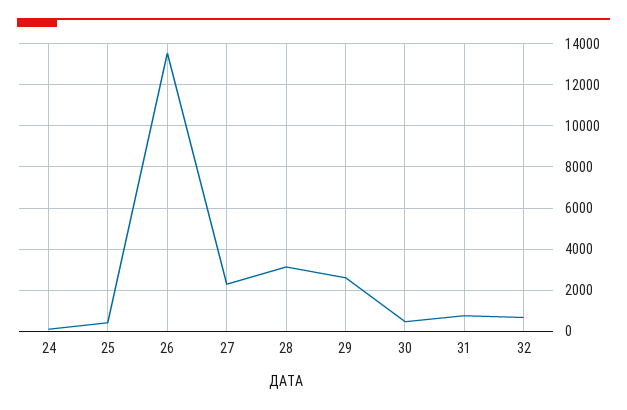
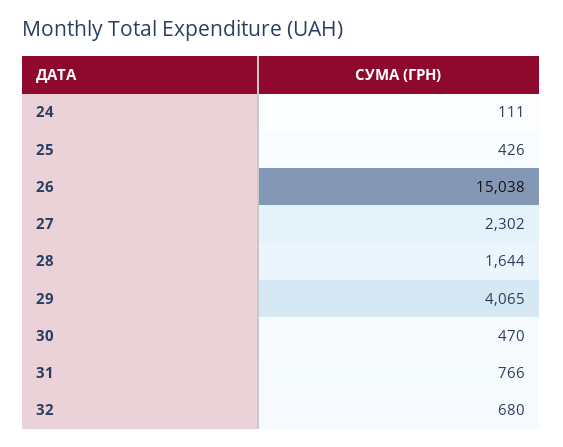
26: 13500 -> 15038
28: 3000 -> 1644
29: 2500 -> 4065

